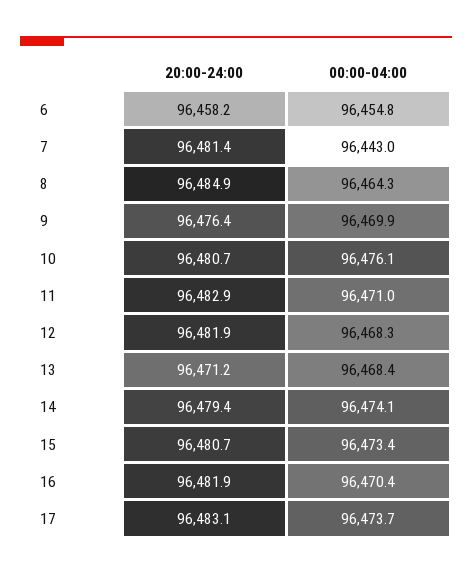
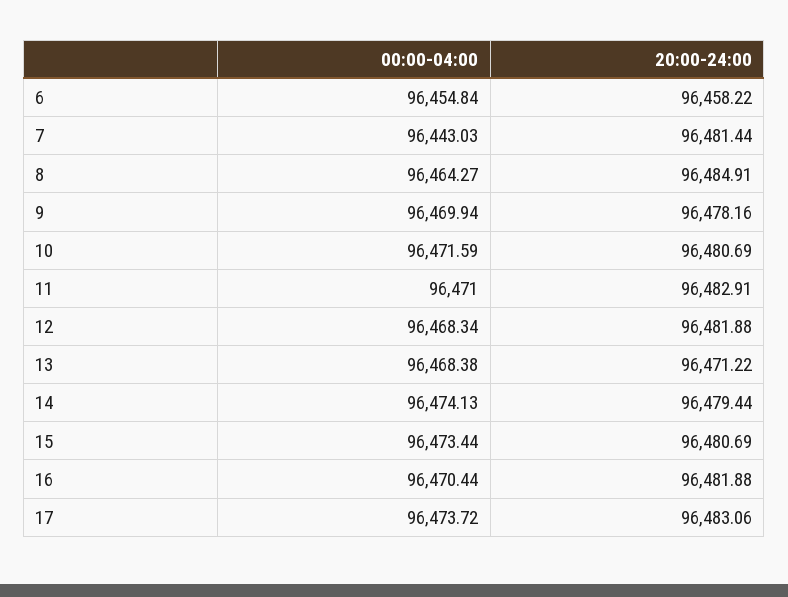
20:00-24:00, 9: 96476.4 -> 96478.16
00:00-04:00, 10: 96476.1 -> 96471.59

